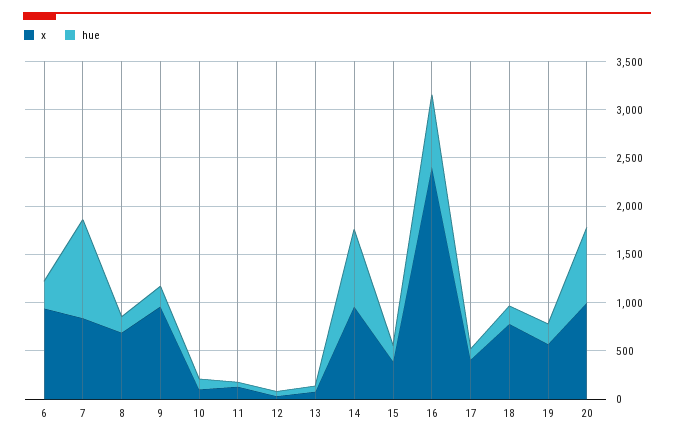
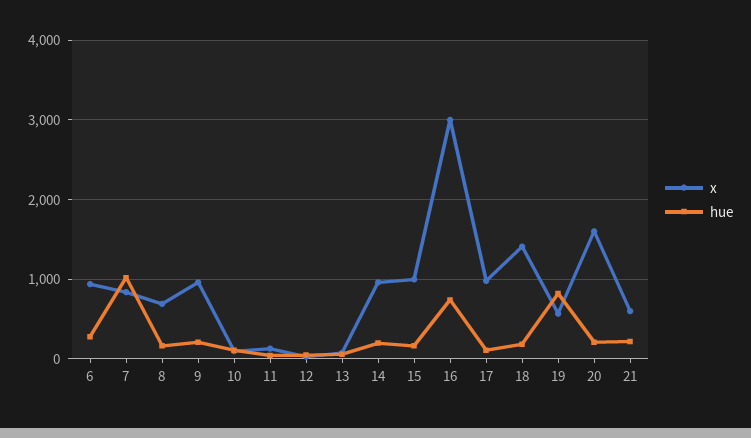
hue, 14: 800 -> 200
x, 15: 400 -> 1000
x, 16: 2400 -> 3000
x, 17: 400 -> 1000
x, 18: 800 -> 1400
hue, 19: 200 -> 800
x, 20: 1000 -> 1600
hue, 20: 800 -> 200
x, 21: none -> 600
hue, 21: none -> 200

